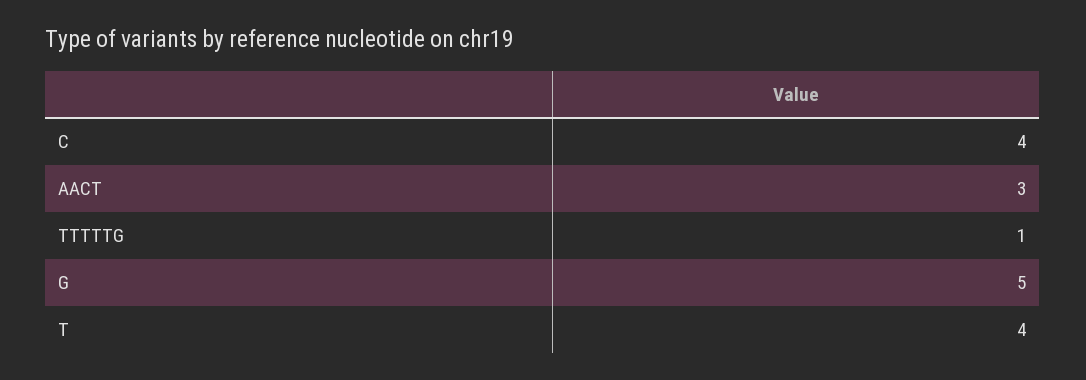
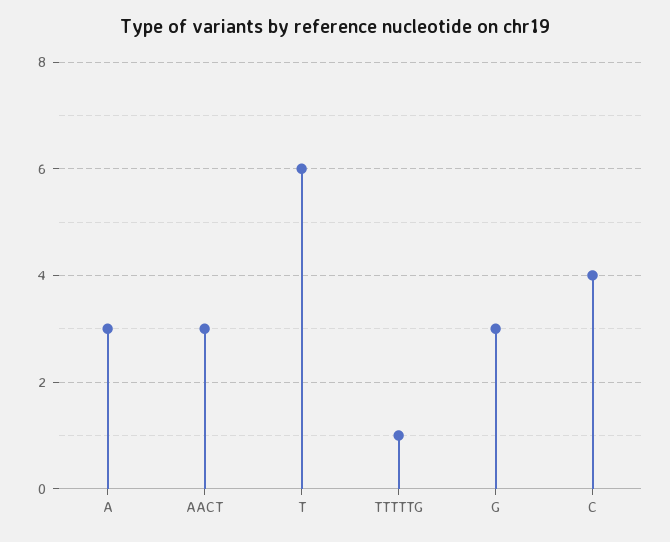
G: 5 -> 3
T: 4 -> 6
A: none -> 3

